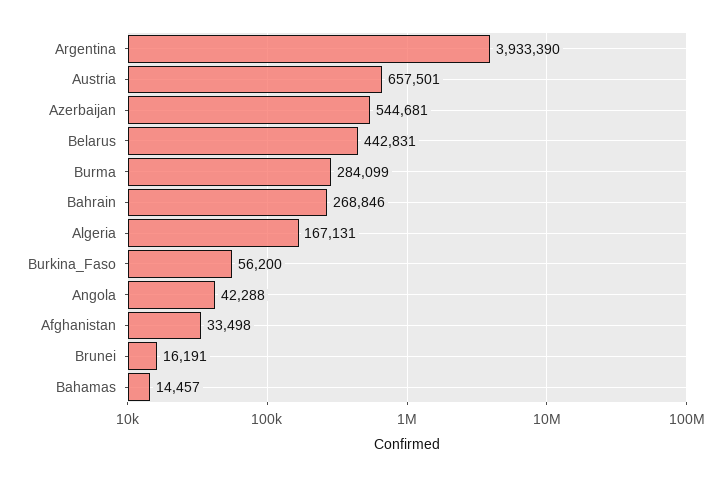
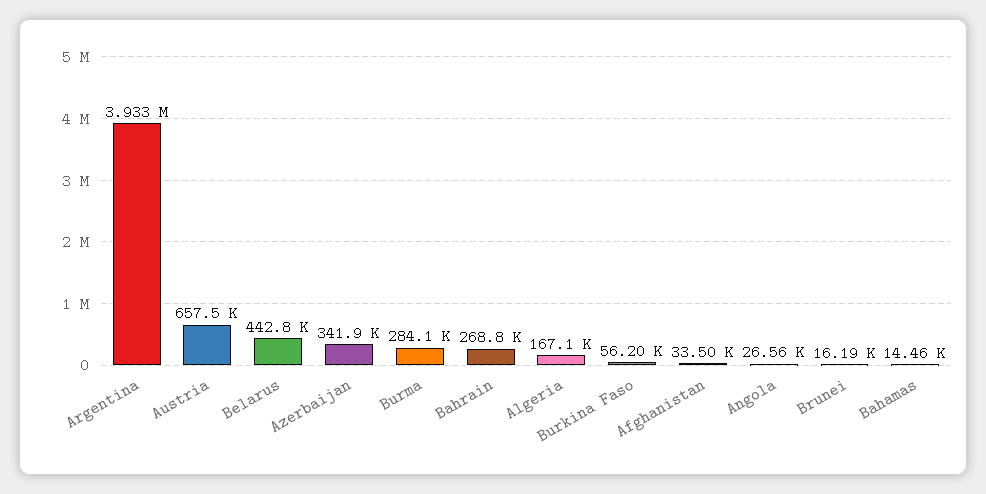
Azerbaijan: 544681 -> 341900
Angola: 42288 -> 26560

